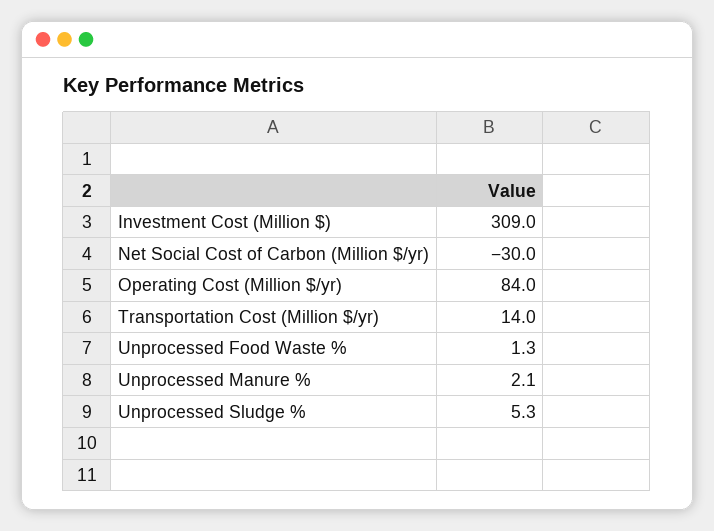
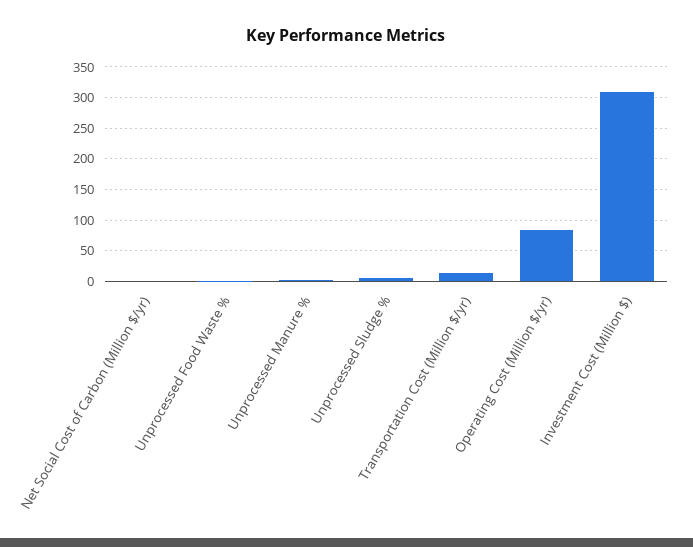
Net Social Cost of Carbon (Million $/yr): -30 -> 0

